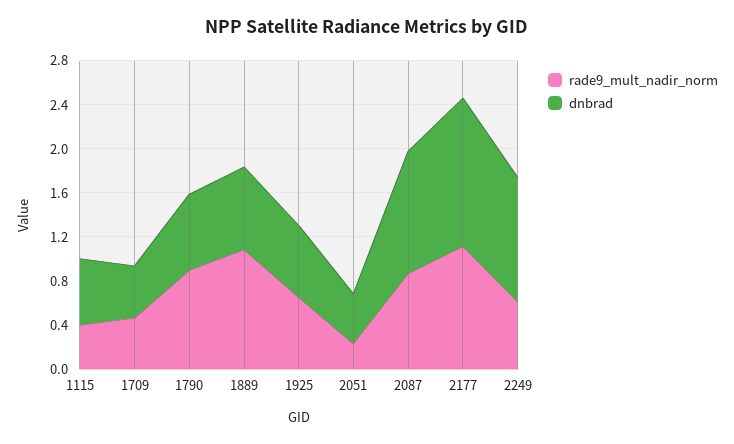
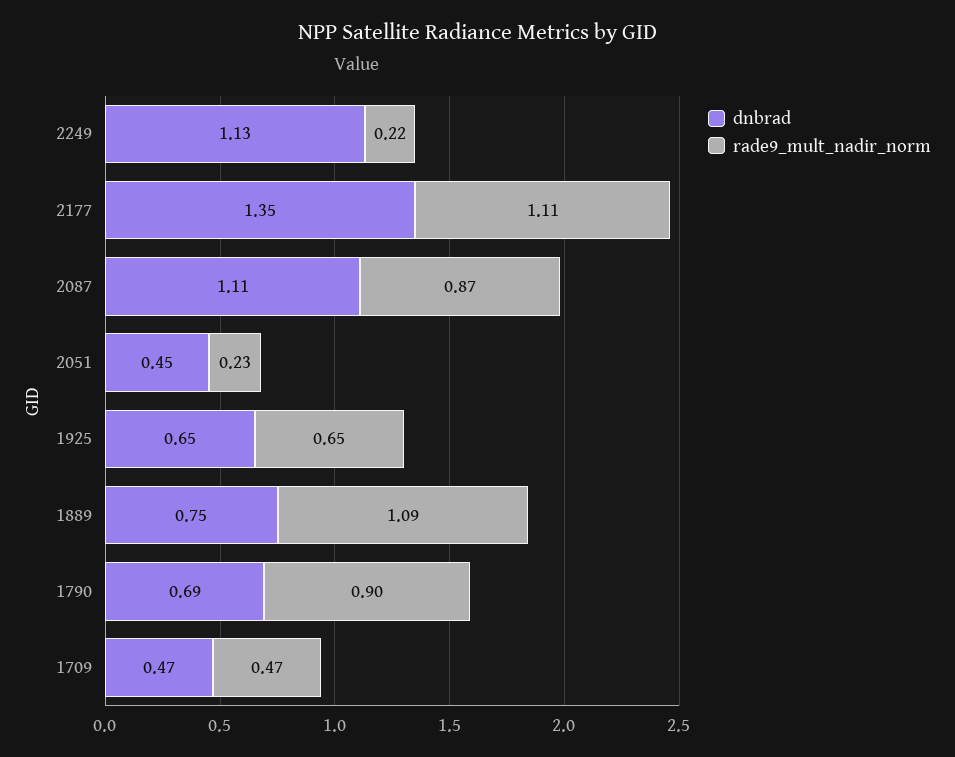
rade9_mult_nadir_norm, 1115: 0.4 -> none
dnbrad, 1115: 0.6 -> none
rade9_mult_nadir_norm, 2249: 0.6 -> 0.22

